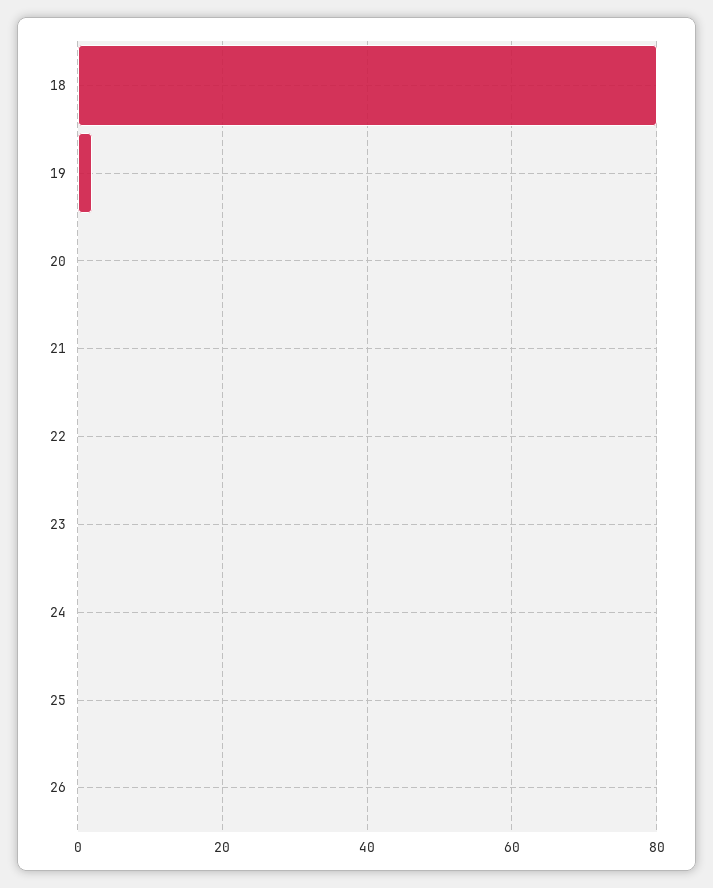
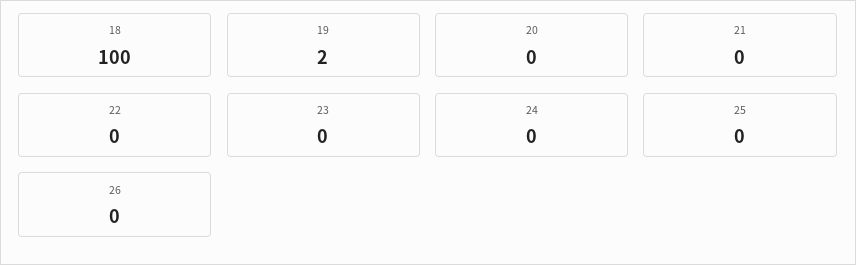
18: 80 -> 100

